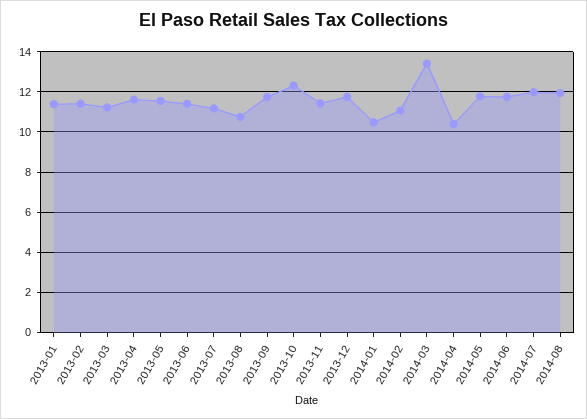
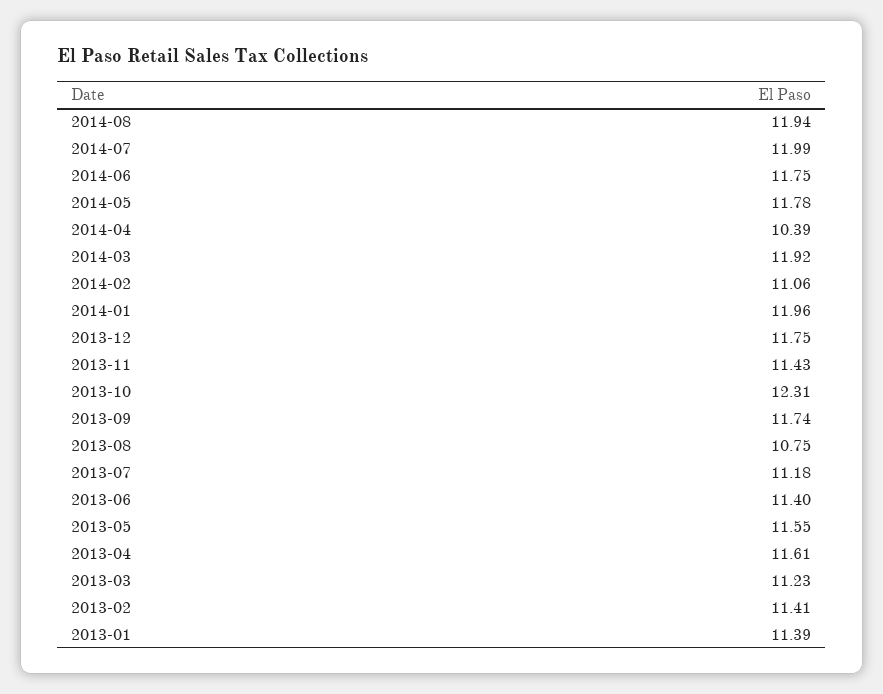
2014-01: 10.5 -> 11.96
2014-03: 13.5 -> 11.92

